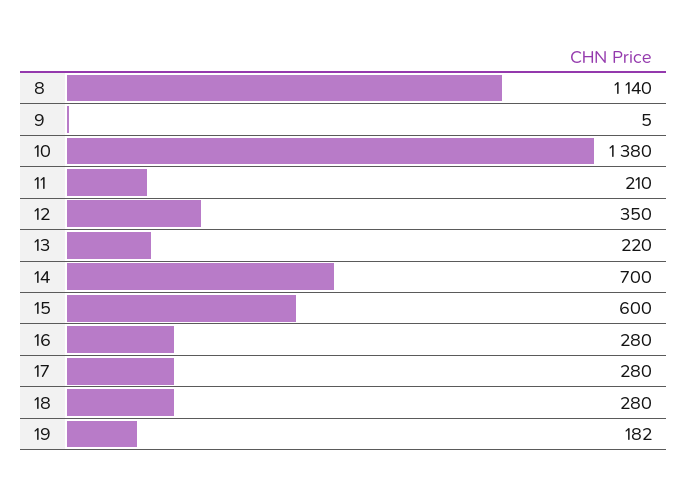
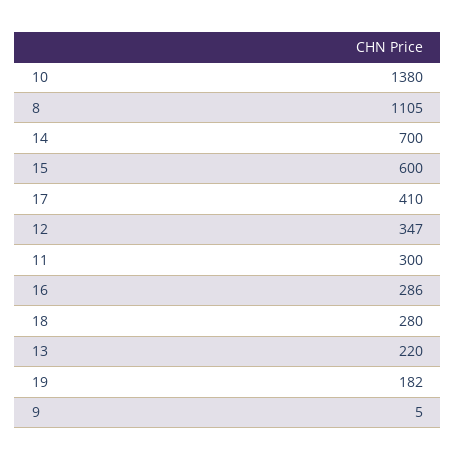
8: 1140 -> 1105
11: 210 -> 300
12: 350 -> 347
16: 280 -> 286
17: 280 -> 410

